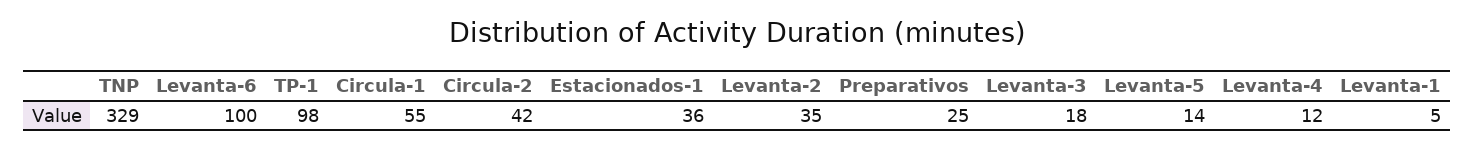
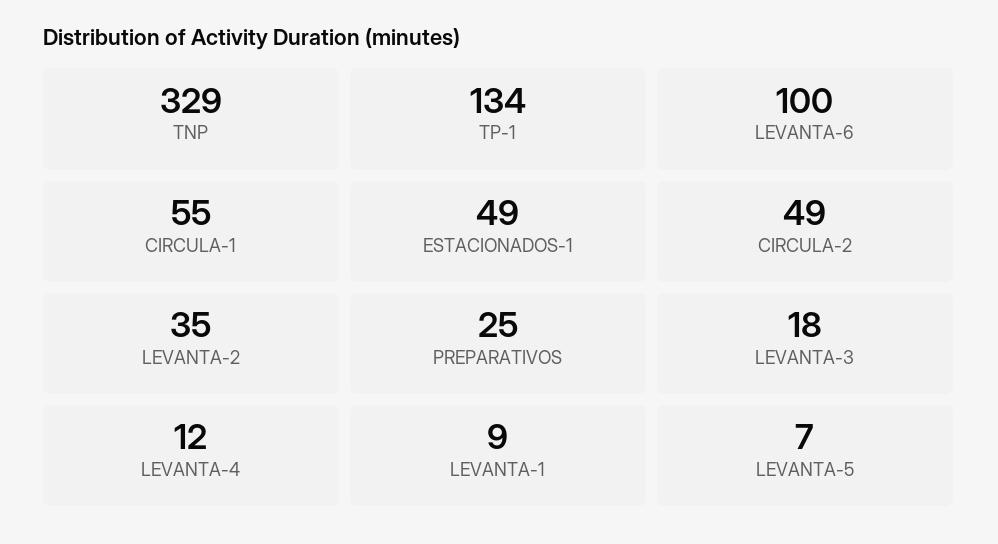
TP-1: 98 -> 134
Circula-2: 42 -> 49
Estacionados-1: 36 -> 49
Levanta-5: 14 -> 7
Levanta-1: 5 -> 9

